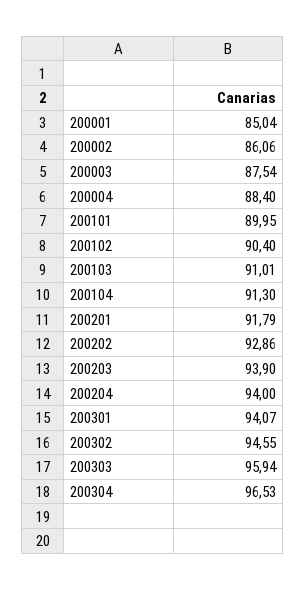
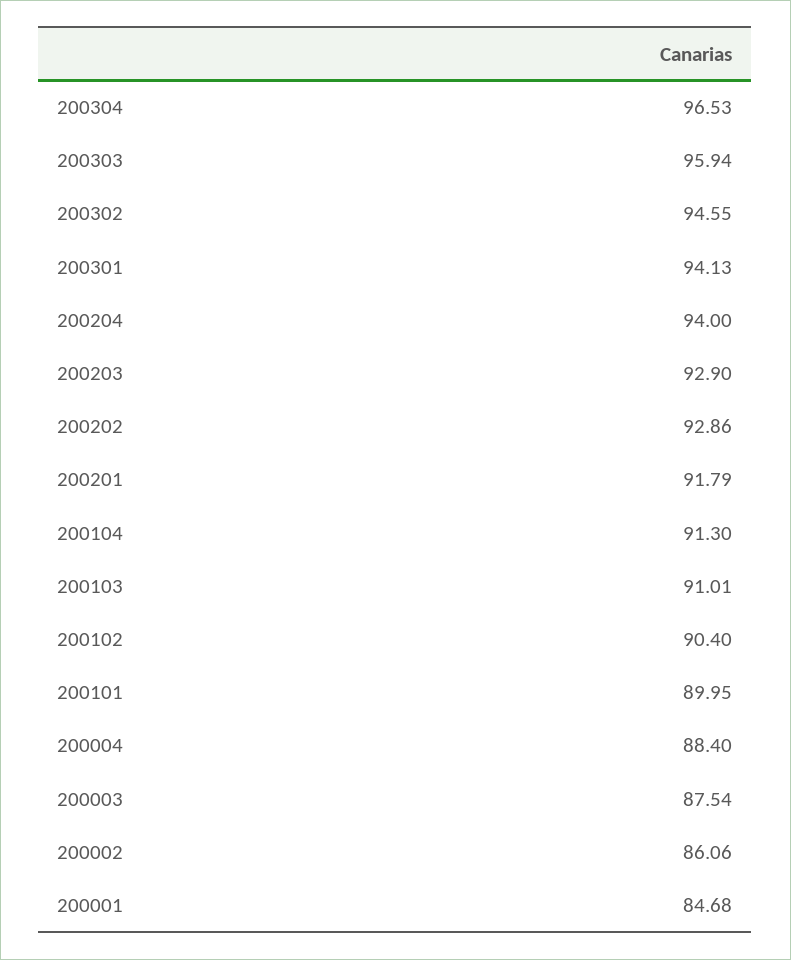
200001: 85.04 -> 84.68
200203: 93.9 -> 92.9
200301: 94.07 -> 94.13

